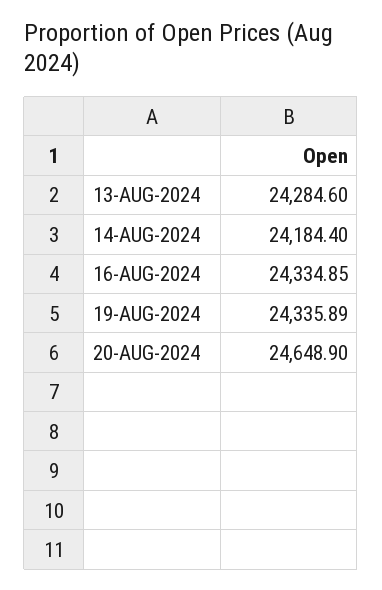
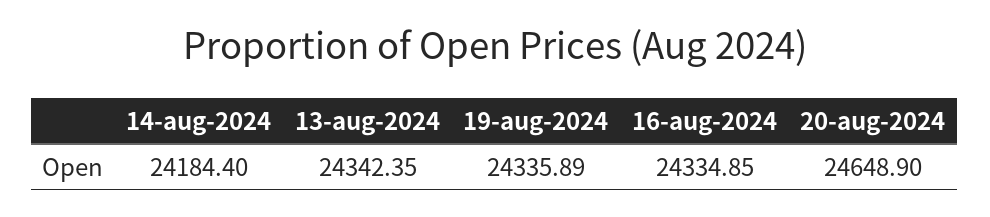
13-AUG-2024: 24284.6 -> 24342.35

